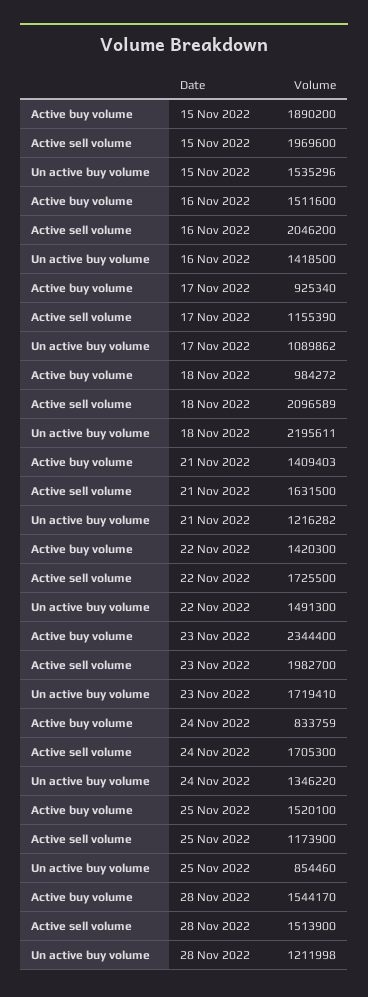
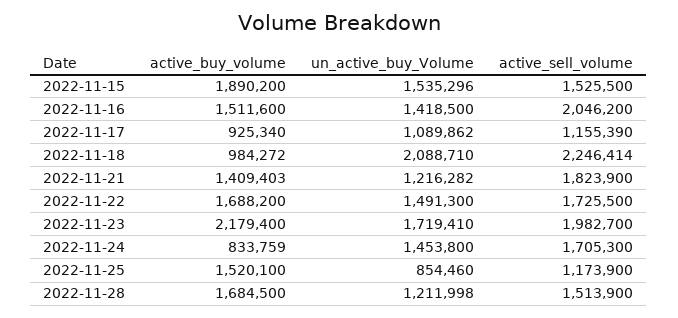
Active sell volume, 15 Nov 2022: 1969600 -> 1525500
Active sell volume, 18 Nov 2022: 2096589 -> 2246414
Un active buy volume, 18 Nov 2022: 2195611 -> 2088710
Active sell volume, 21 Nov 2022: 1631500 -> 1823900
Active buy volume, 22 Nov 2022: 1420300 -> 1688200
Active buy volume, 23 Nov 2022: 2344400 -> 2179400
Un active buy volume, 24 Nov 2022: 1346220 -> 1453800
Active buy volume, 28 Nov 2022: 1544170 -> 1684500

